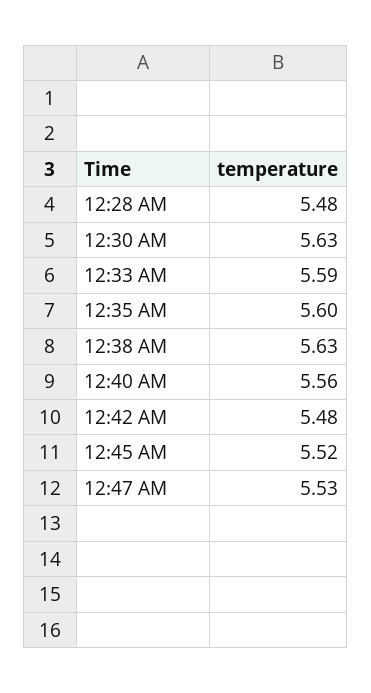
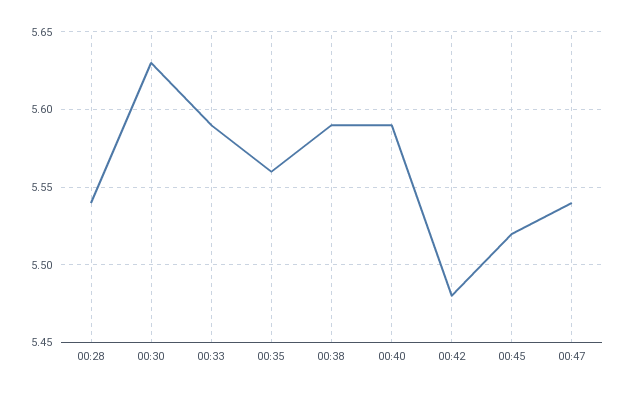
12:28 AM: 5.48 -> 5.54
12:35 AM: 5.6 -> 5.56
12:38 AM: 5.63 -> 5.59
12:40 AM: 5.56 -> 5.59
12:47 AM: 5.53 -> 5.54

